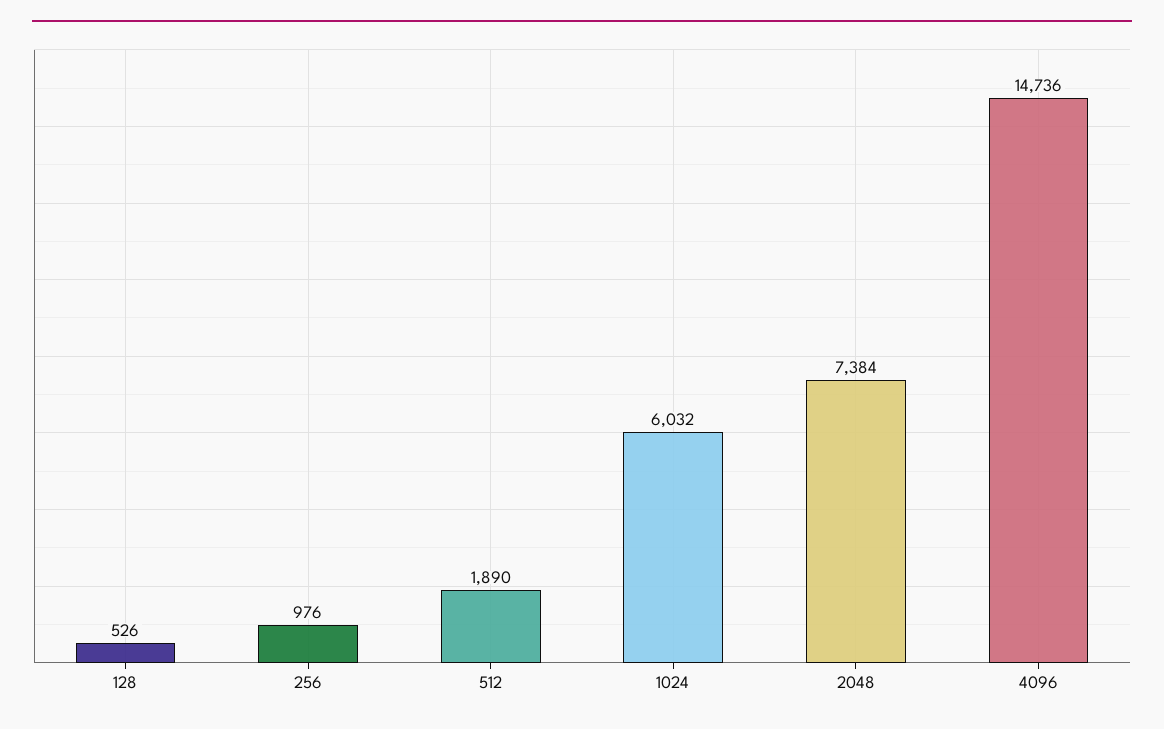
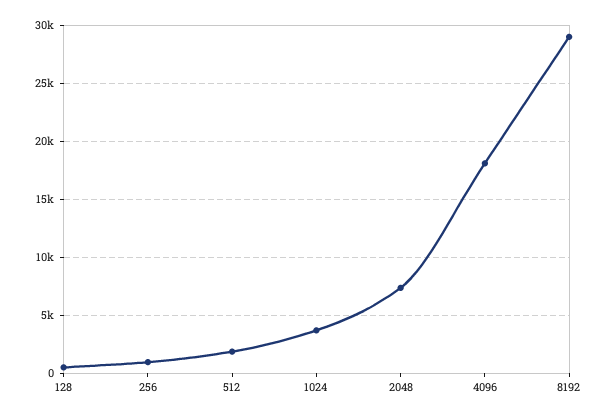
1024: 6032 -> 4000
4096: 14736 -> 18000
8192: none -> 29000

